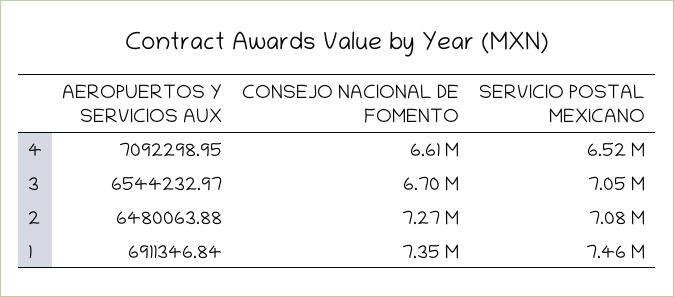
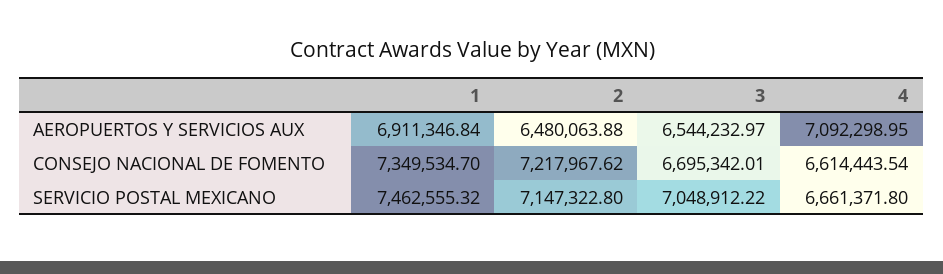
SERVICIO POSTAL MEXICANO, 4: 6520000 -> 6661371.8
CONSEJO NACIONAL DE FOMENTO, 2: 7270000 -> 7217967.62
SERVICIO POSTAL MEXICANO, 2: 7080000 -> 7147322.8

